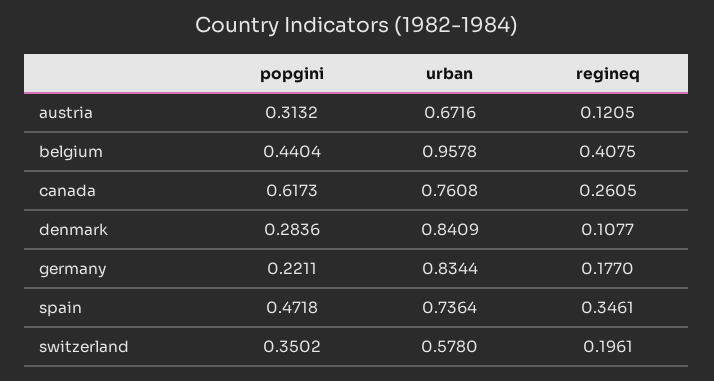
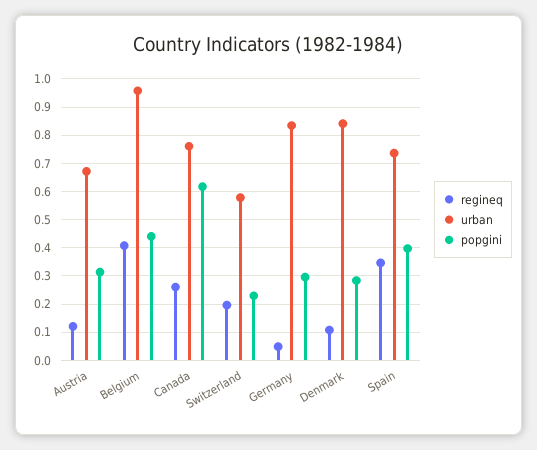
popgini, germany: 0.2211 -> 0.3
regineq, germany: 0.177 -> 0.05
popgini, spain: 0.4718 -> 0.4
popgini, switzerland: 0.3502 -> 0.225

